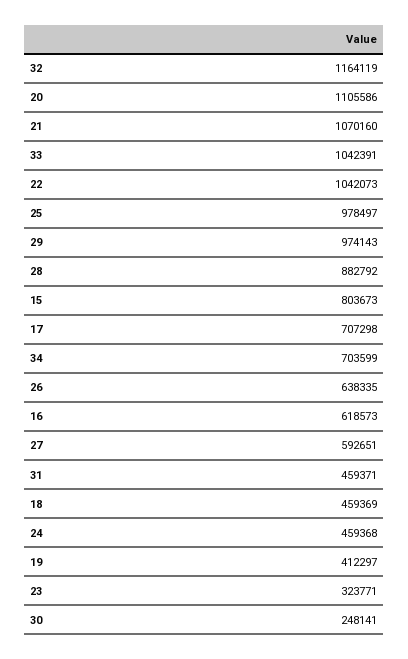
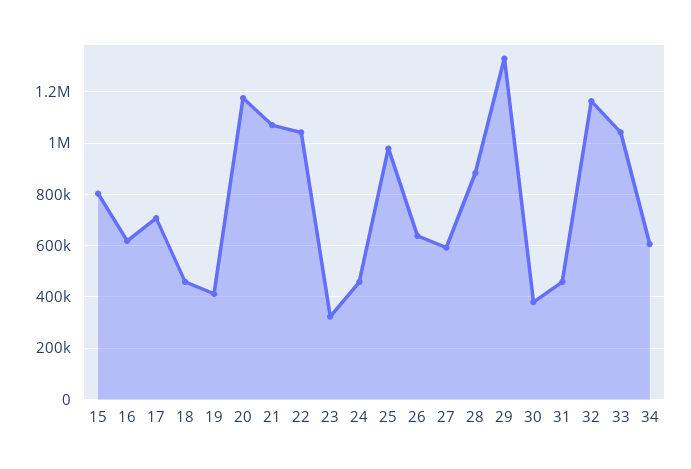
20: 1105586 -> 1175000
29: 974143 -> 1325000
34: 703599 -> 600000
30: 248141 -> 375000

